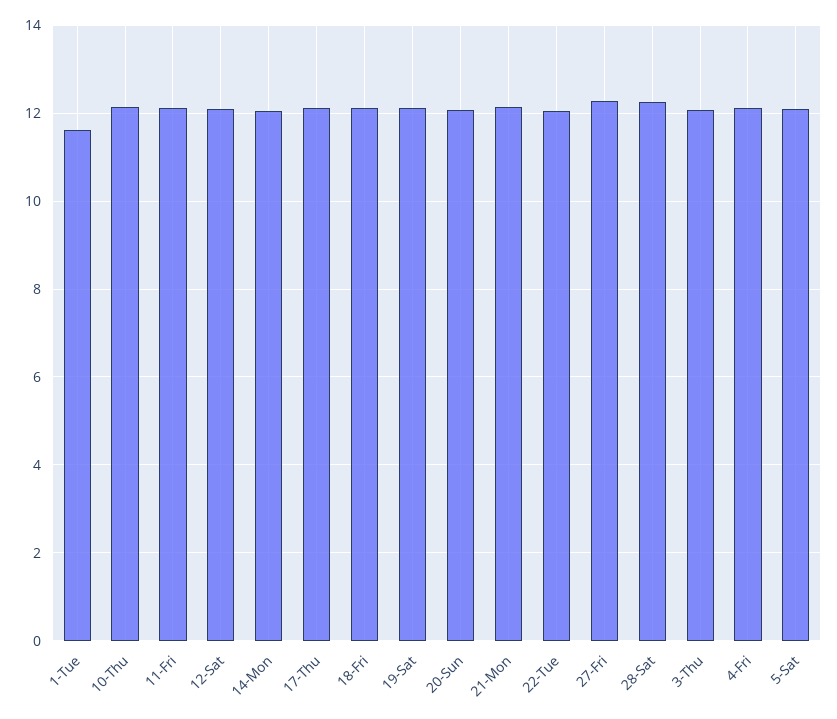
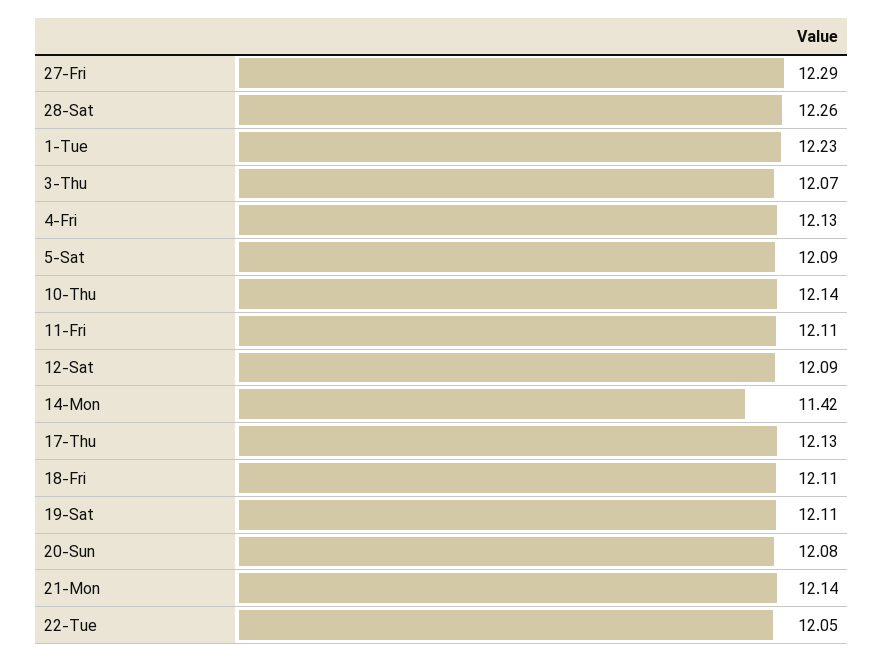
1-Tue: 11.6 -> 12.23
14-Mon: 12 -> 11.42

